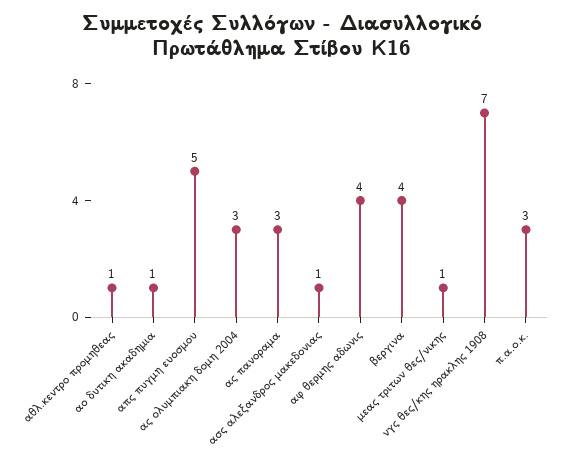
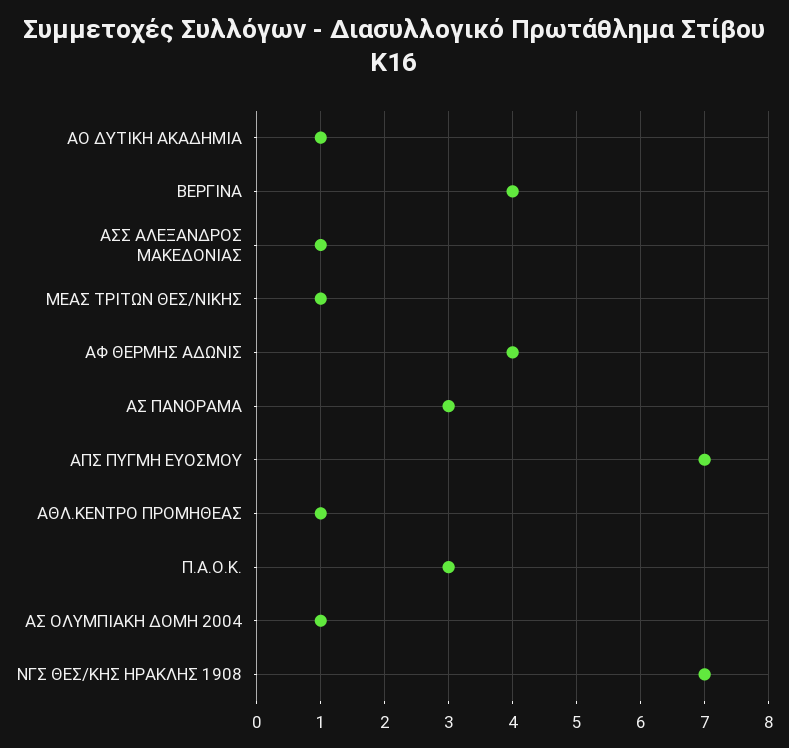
απς πυγμη ευοσμου: 5 -> 7
ας ολυμπιακη δομη 2004: 3 -> 1

